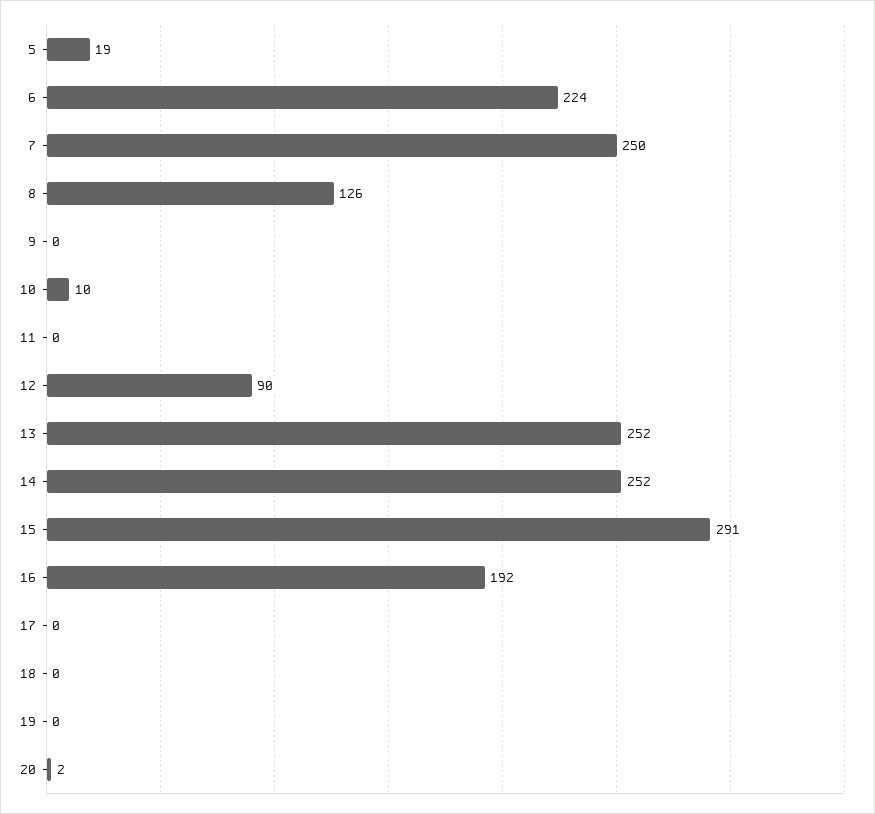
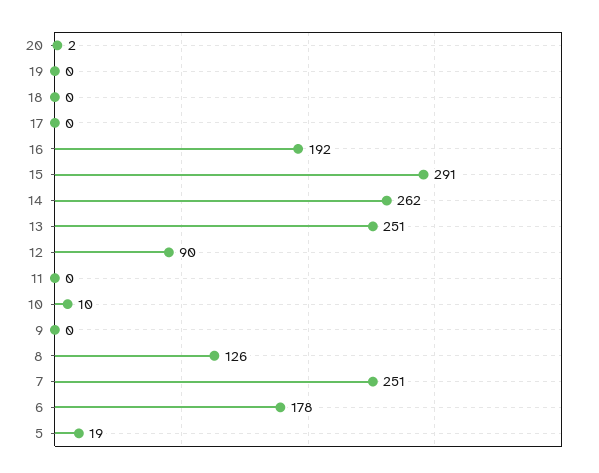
6: 224 -> 178
7: 250 -> 251
13: 252 -> 251
14: 252 -> 262

